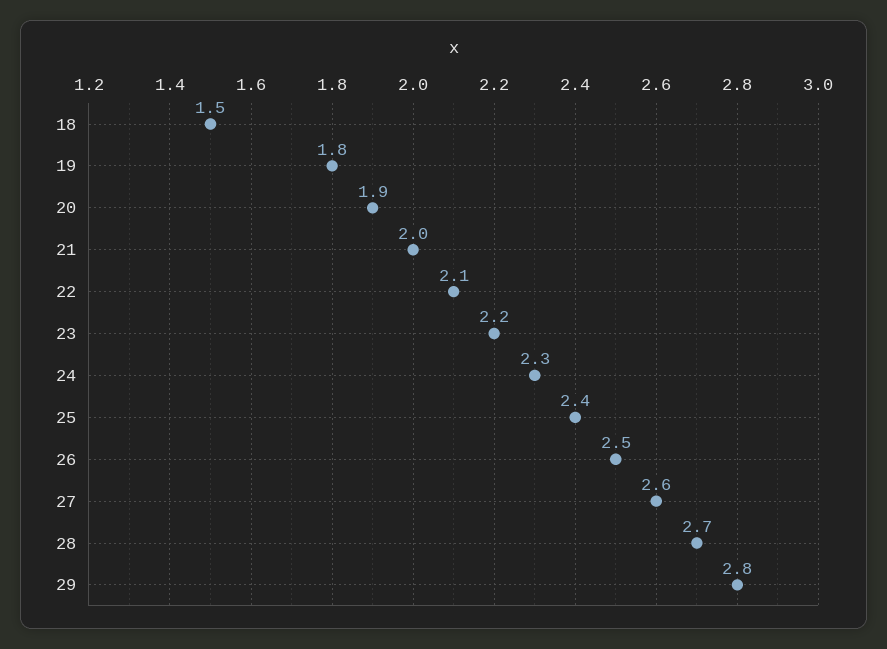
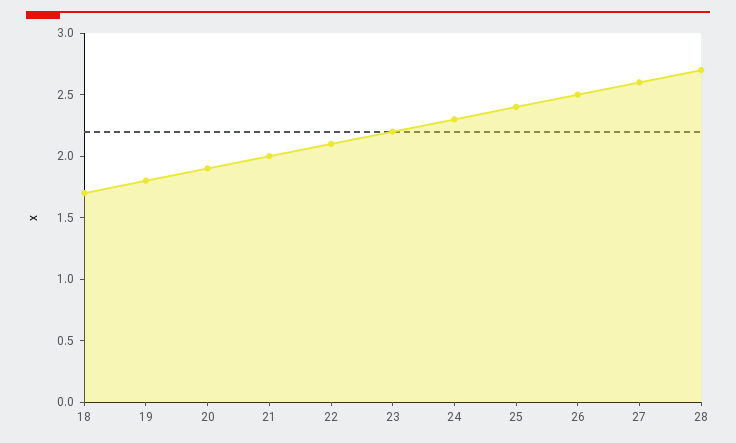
18: 1.5 -> 1.7
29: 2.8 -> none

